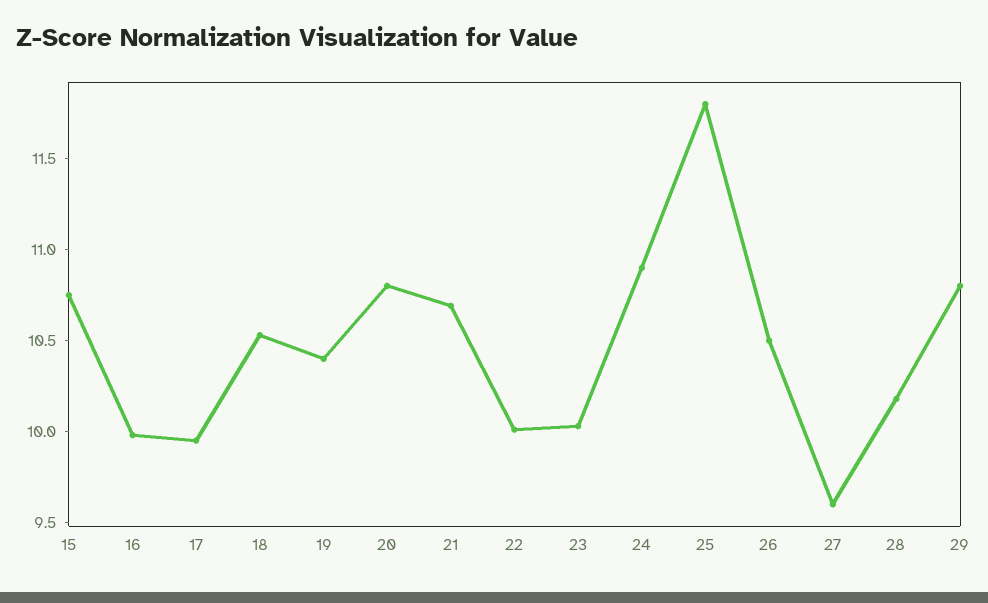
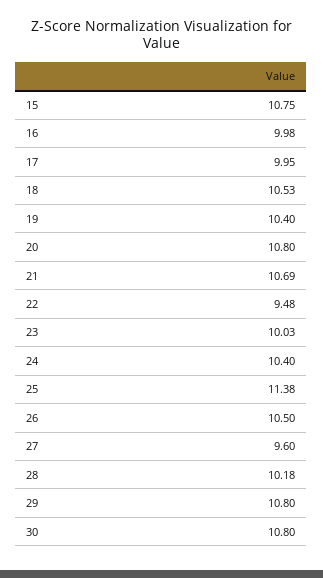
22: 10 -> 9.48
24: 10.9 -> 10.4
25: 11.8 -> 11.38
30: none -> 10.8

